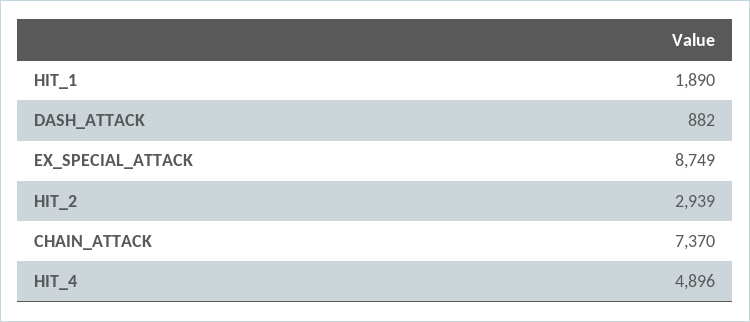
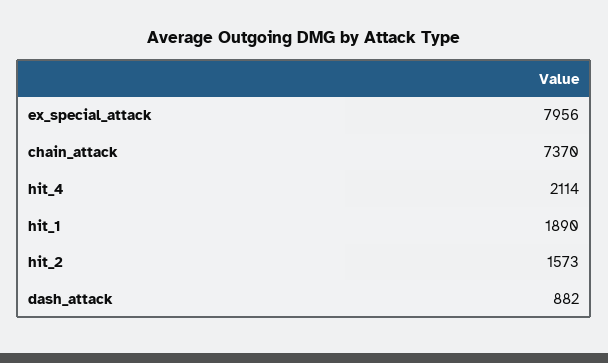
EX_SPECIAL_ATTACK: 8749 -> 7956
HIT_2: 2939 -> 1573
HIT_4: 4896 -> 2114

